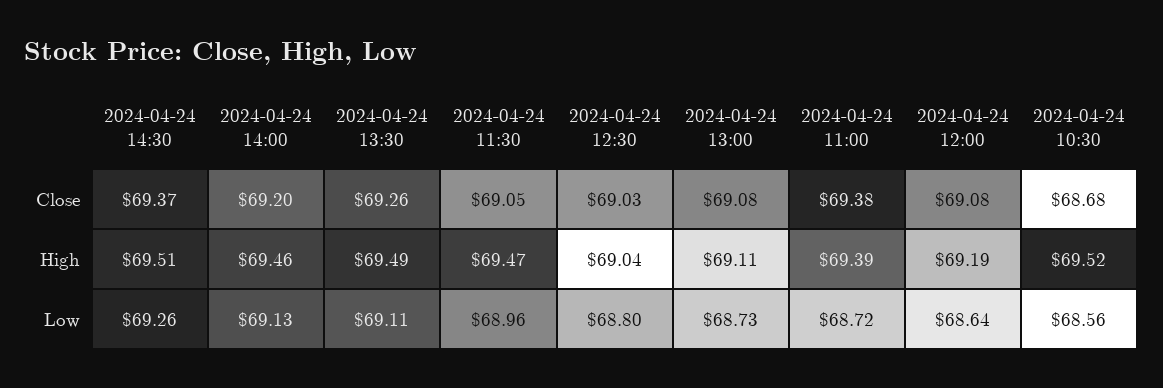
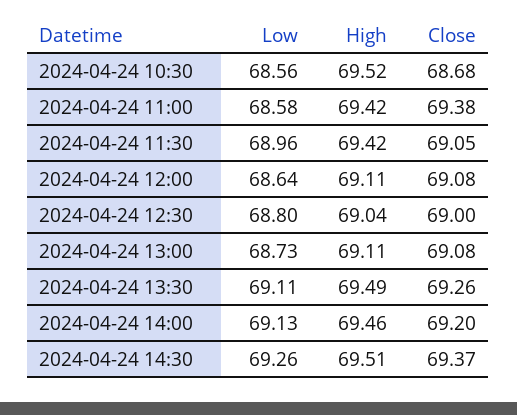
2024-04-24 12:30, Close: 69.03 -> 69
2024-04-24 11:30, High: 69.47 -> 69.42
2024-04-24 11:00, High: 69.39 -> 69.42
2024-04-24 12:00, High: 69.19 -> 69.11
2024-04-24 11:00, Low: 68.72 -> 68.58

